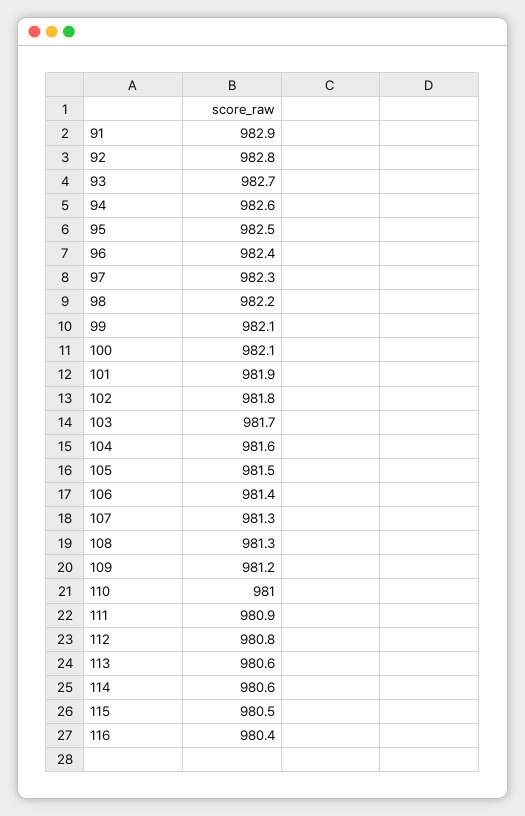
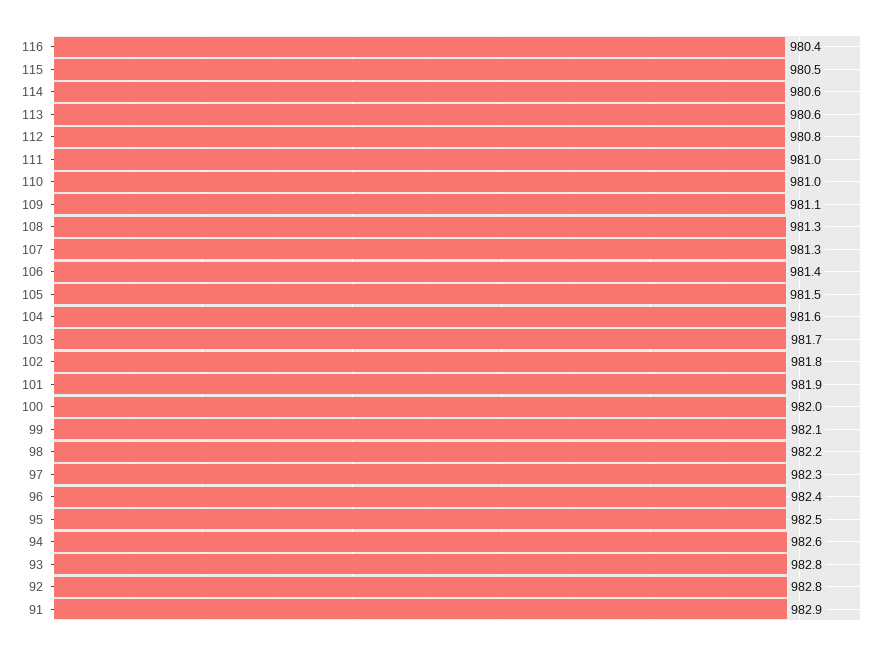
93: 982.7 -> 982.8
100: 982.1 -> 982
109: 981.2 -> 981.1
111: 980.9 -> 981

